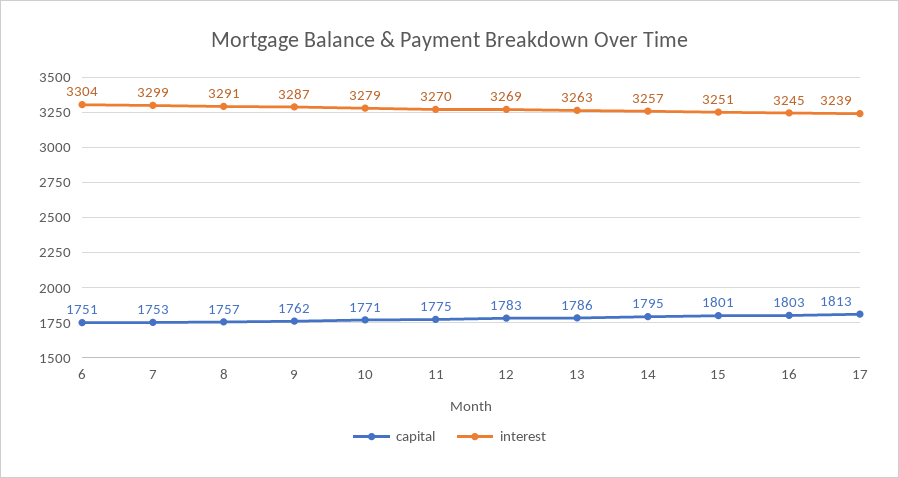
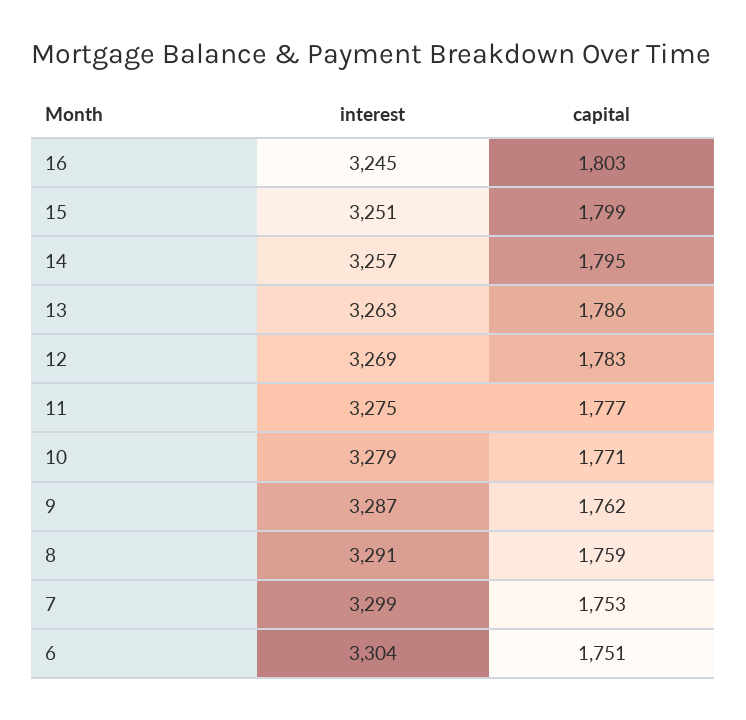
capital, 8: 1757 -> 1759
capital, 11: 1775 -> 1777
interest, 11: 3270 -> 3275
capital, 15: 1801 -> 1799
capital, 17: 1813 -> none
interest, 17: 3239 -> none

